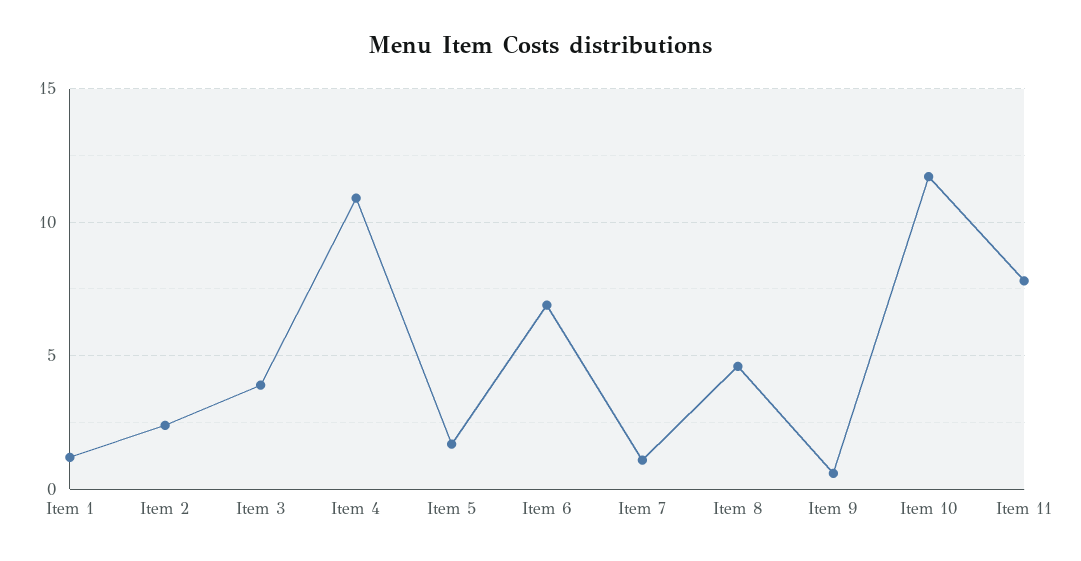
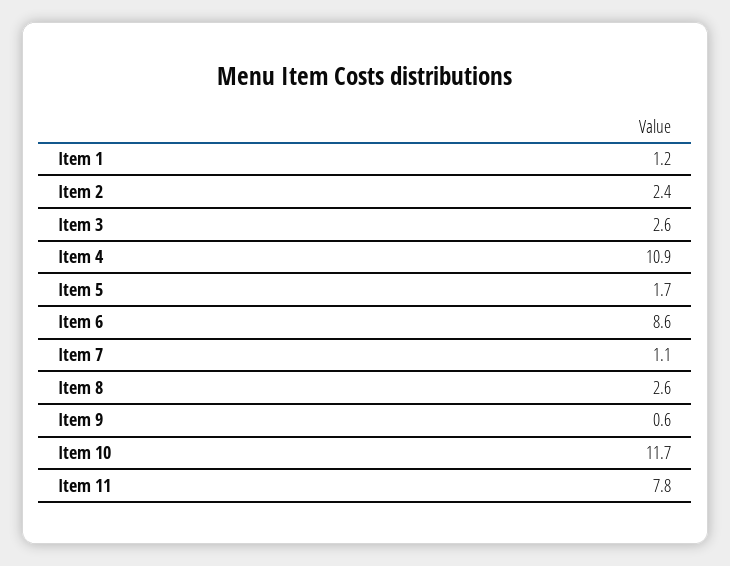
Item 3: 4 -> 2.6
Item 6: 7 -> 8.6
Item 8: 4.5 -> 2.6

